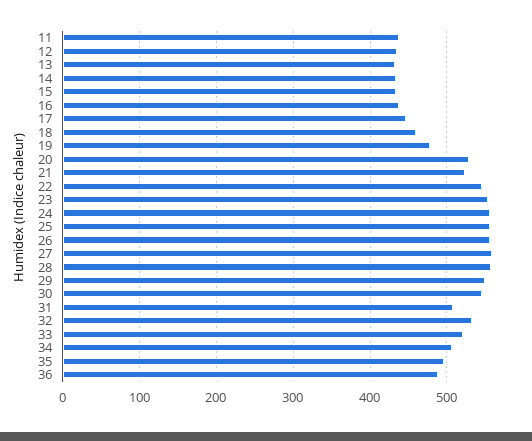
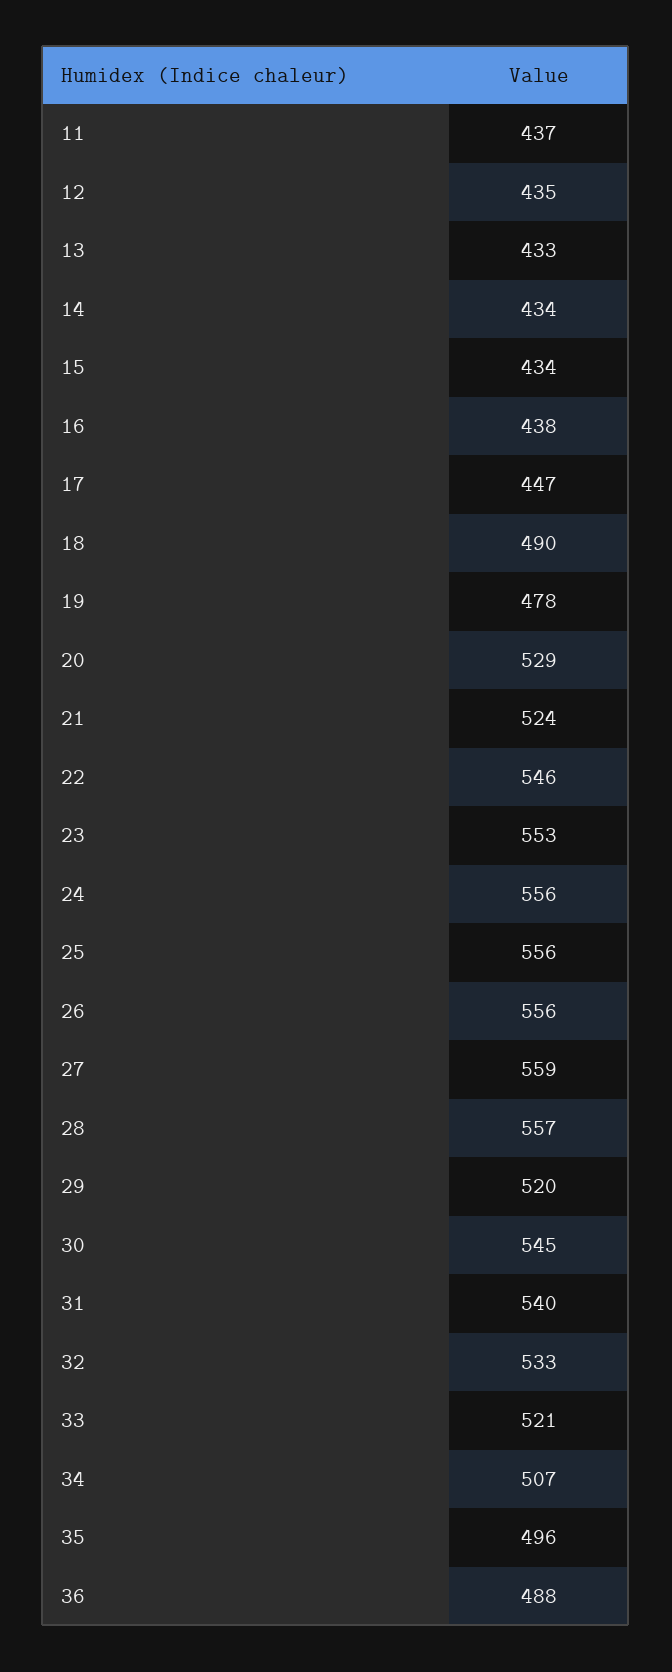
18: 460 -> 490
29: 550 -> 520
31: 510 -> 540

